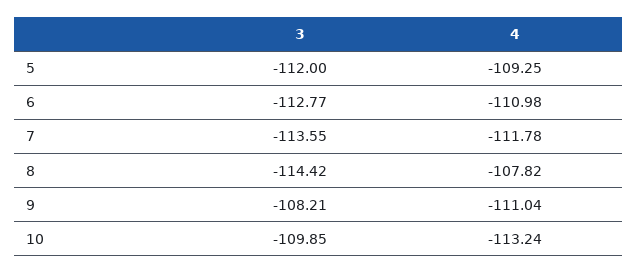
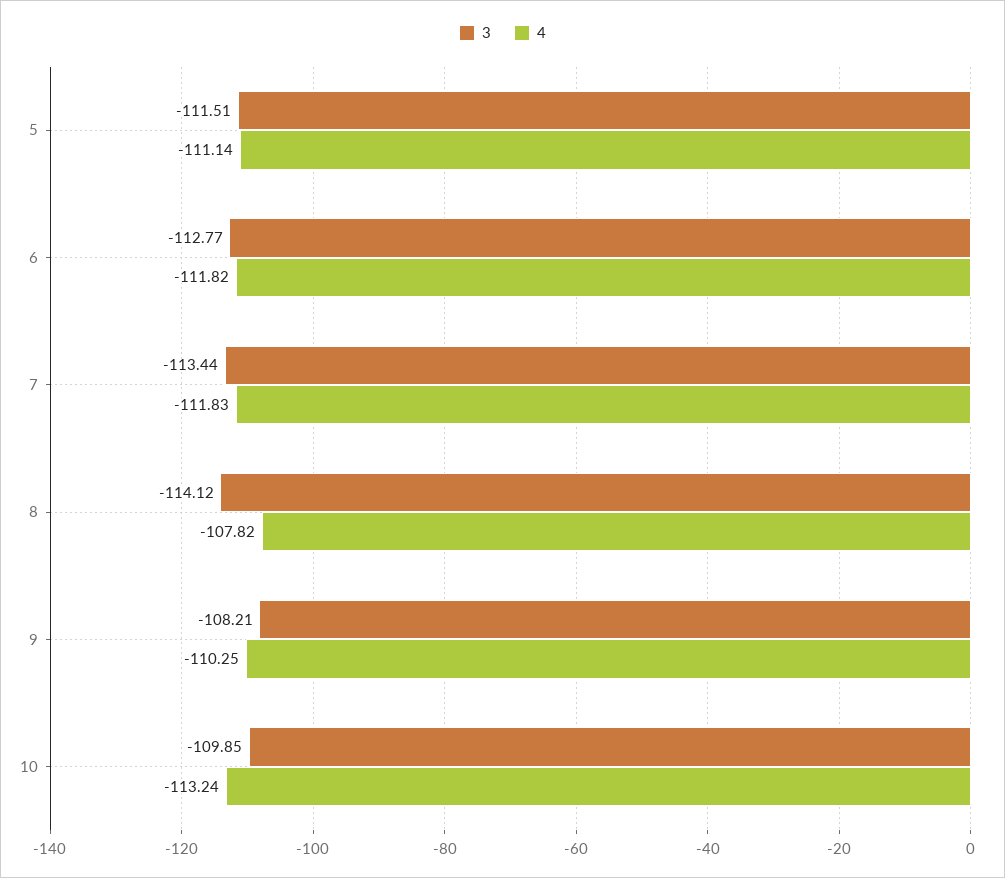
3, 5: -112 -> -111.51
4, 5: -109.25 -> -111.14
4, 6: -110.98 -> -111.82
3, 7: -113.55 -> -113.44
4, 7: -111.78 -> -111.83
3, 8: -114.42 -> -114.12
4, 9: -111.04 -> -110.25

